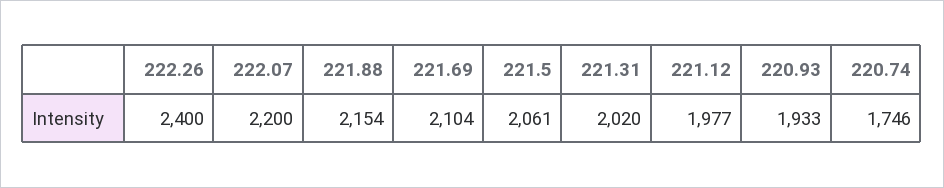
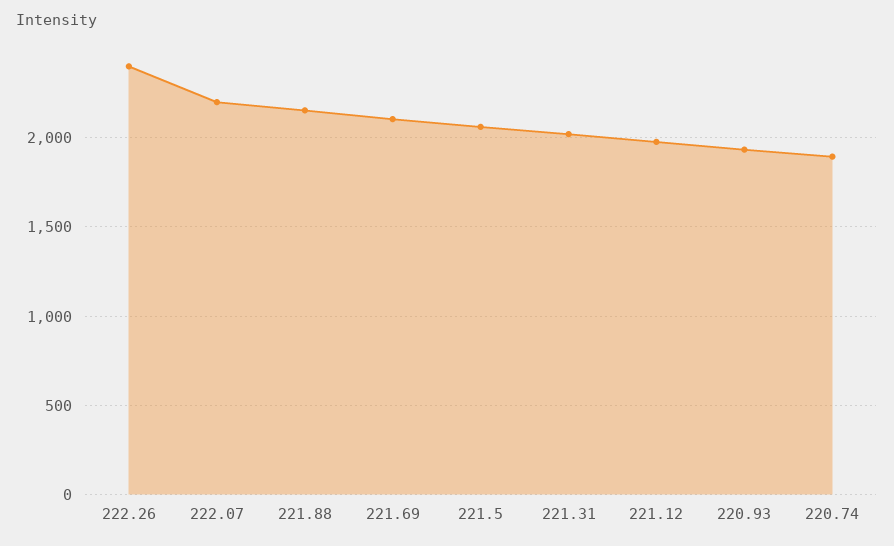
220.74: 1746 -> 1900

